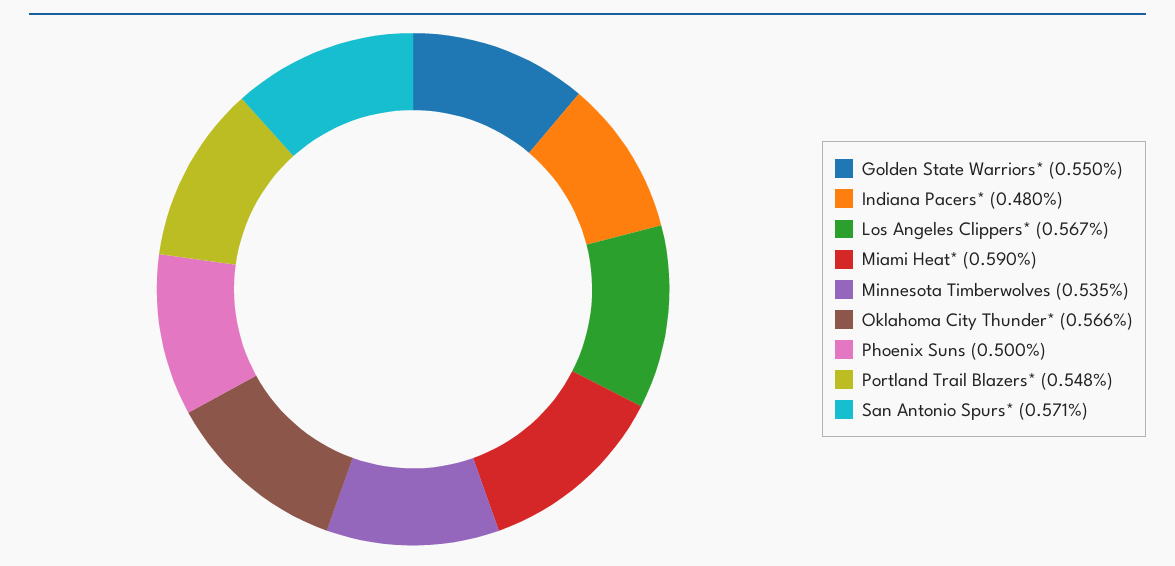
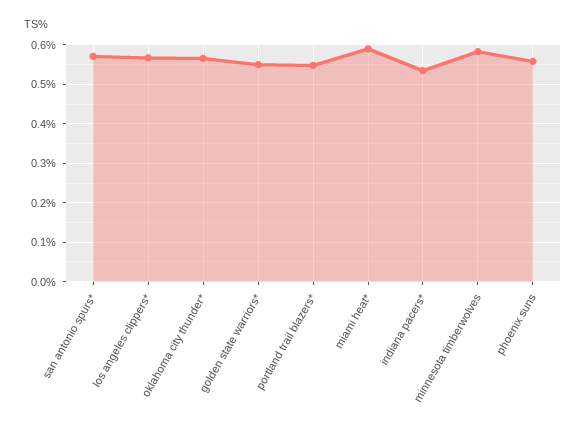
Indiana Pacers*: 0.48 -> 0.54
Minnesota Timberwolves: 0.535 -> 0.58
Phoenix Suns: 0.5 -> 0.56

